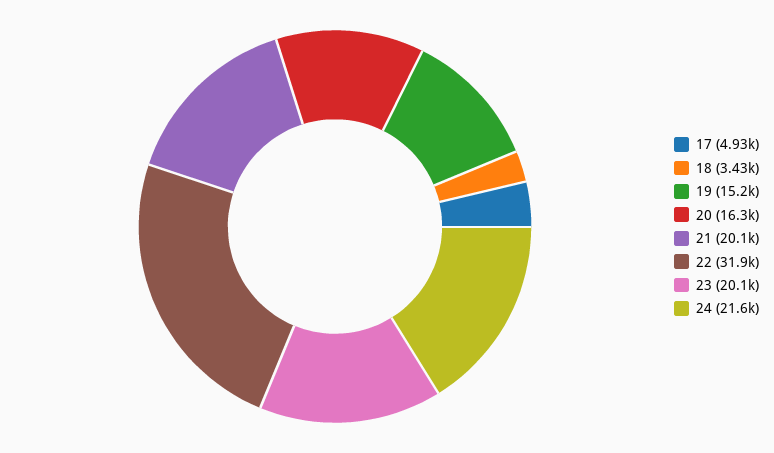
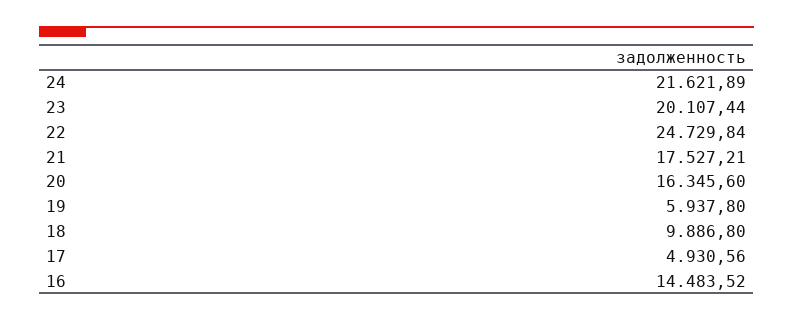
18: 3430 -> 9886.8
19: 15200 -> 5937.8
21: 20100 -> 17527.21
22: 31900 -> 24729.84
16: none -> 14483.52

